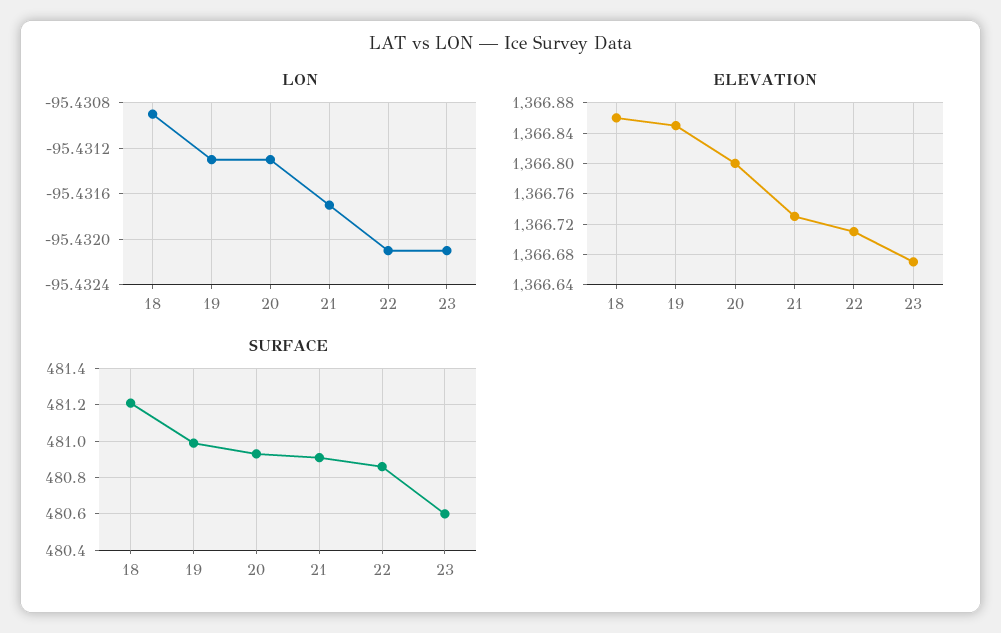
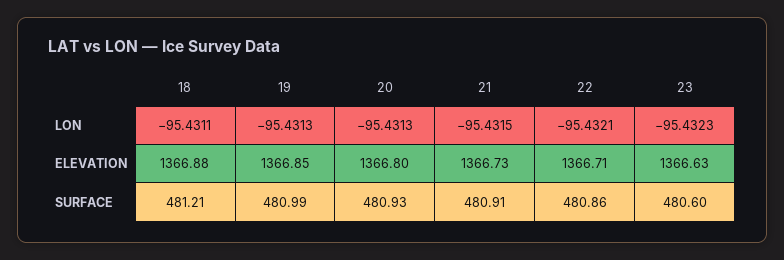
LON, 18: -95.4309 -> -95.4311
LON, 21: -95.4317 -> -95.4315
LON, 23: -95.4321 -> -95.4323
ELEVATION, 18: 1366.86 -> 1366.88
ELEVATION, 23: 1366.67 -> 1366.63

